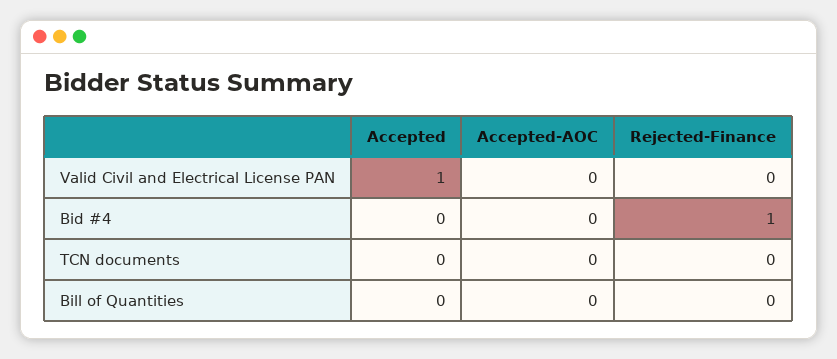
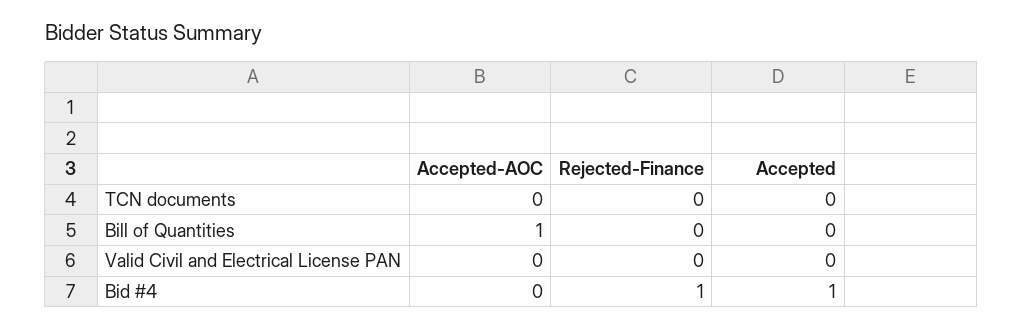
Accepted, Valid Civil and Electrical License PAN: 1 -> 0
Accepted, Bid #4: 0 -> 1
Accepted-AOC, Bill of Quantities: 0 -> 1

